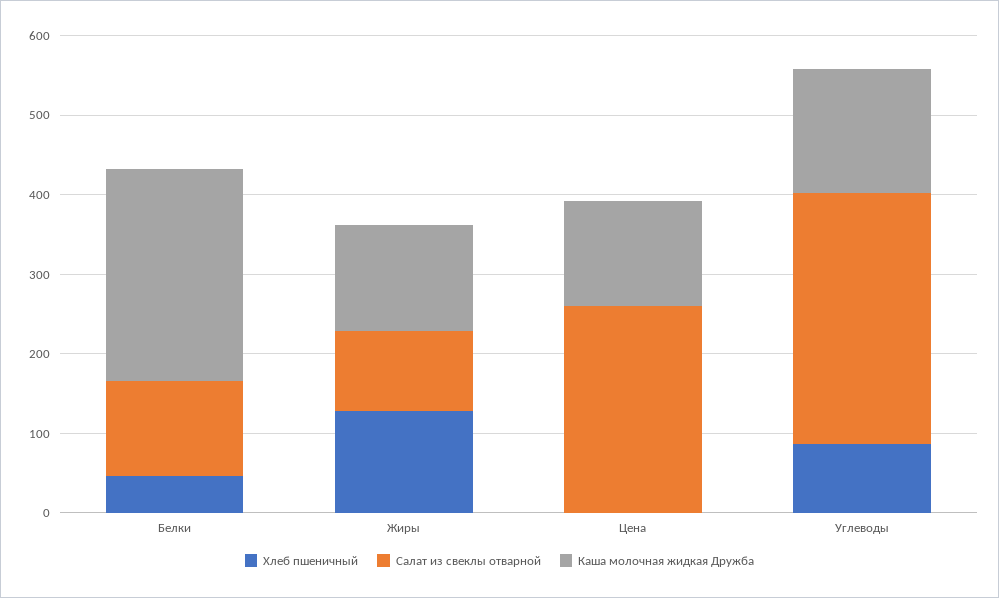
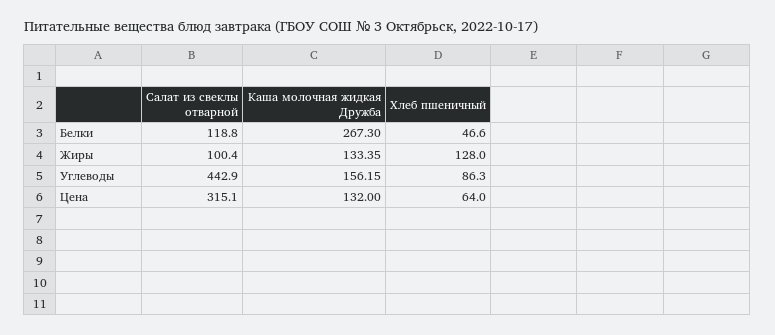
Хлеб пшеничный, Цена: 0 -> 64
Салат из свеклы отварной, Цена: 260 -> 315.1
Салат из свеклы отварной, Углеводы: 320 -> 442.9

